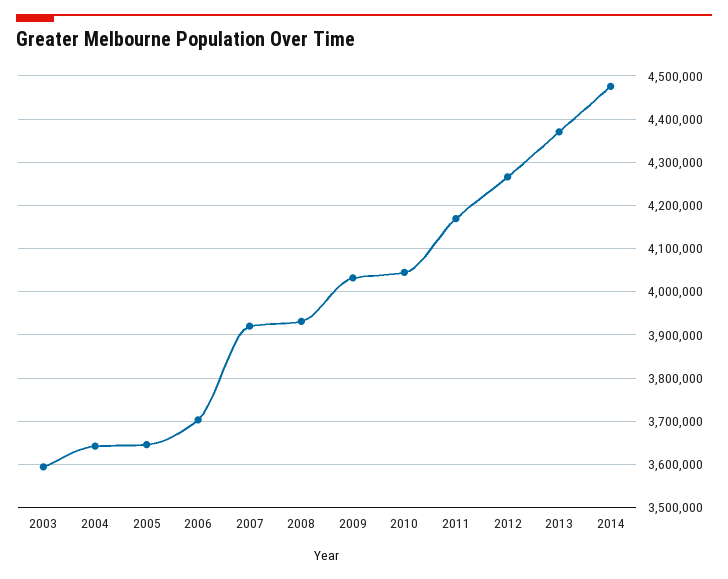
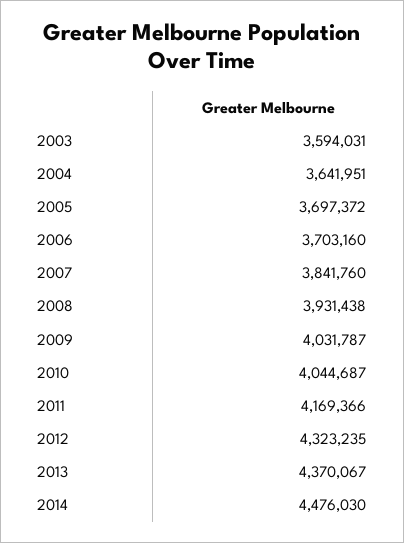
2005: 3640000 -> 3697372
2007: 3920000 -> 3841760
2012: 4260000 -> 4323235

